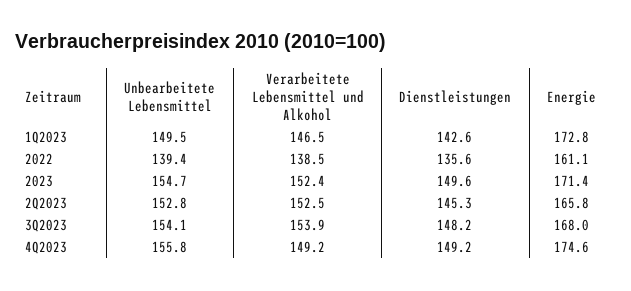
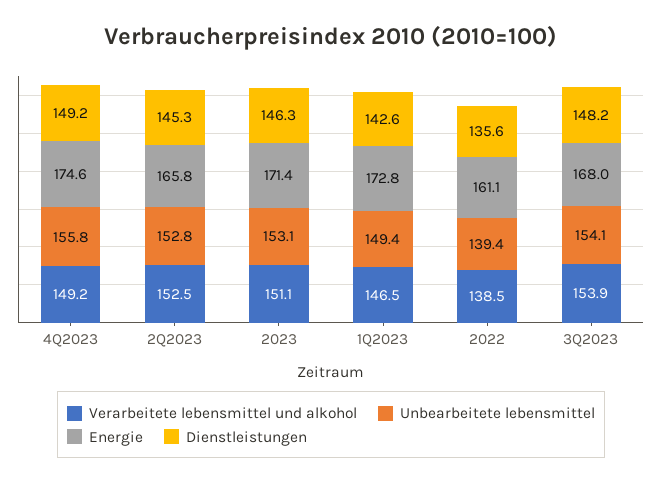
Unbearbeitete Lebensmittel, 1Q2023: 149.5 -> 149.4
Unbearbeitete Lebensmittel, 2023: 154.7 -> 153.1
Verarbeitete Lebensmittel und Alkohol, 2023: 152.4 -> 151.1
Dienstleistungen, 2023: 149.6 -> 146.3

